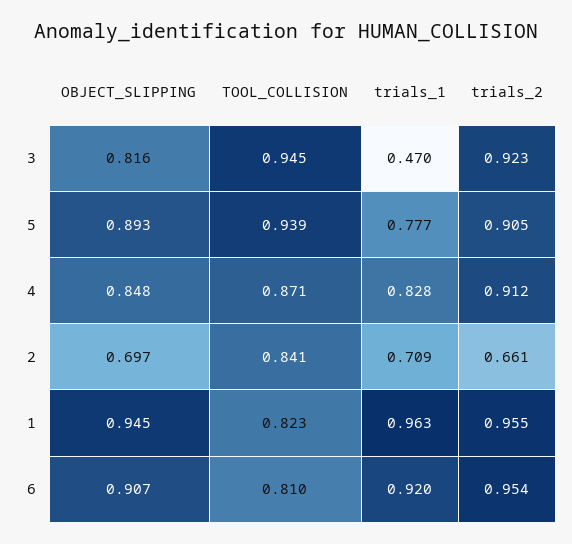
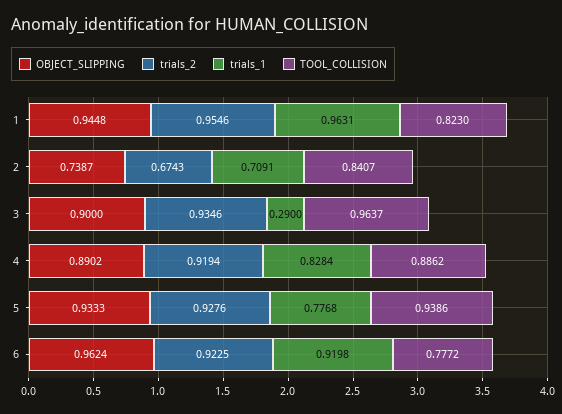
OBJECT_SLIPPING, 3: 0.816 -> 0.9
TOOL_COLLISION, 3: 0.945 -> 0.9637
trials_1, 3: 0.47 -> 0.29
trials_2, 3: 0.923 -> 0.9346
OBJECT_SLIPPING, 5: 0.893 -> 0.9333
trials_2, 5: 0.905 -> 0.9276
OBJECT_SLIPPING, 4: 0.848 -> 0.8902
TOOL_COLLISION, 4: 0.871 -> 0.8862
trials_2, 4: 0.912 -> 0.9194
OBJECT_SLIPPING, 2: 0.697 -> 0.7387
trials_2, 2: 0.661 -> 0.6743
OBJECT_SLIPPING, 6: 0.907 -> 0.9624
TOOL_COLLISION, 6: 0.81 -> 0.7772
trials_2, 6: 0.954 -> 0.9225

